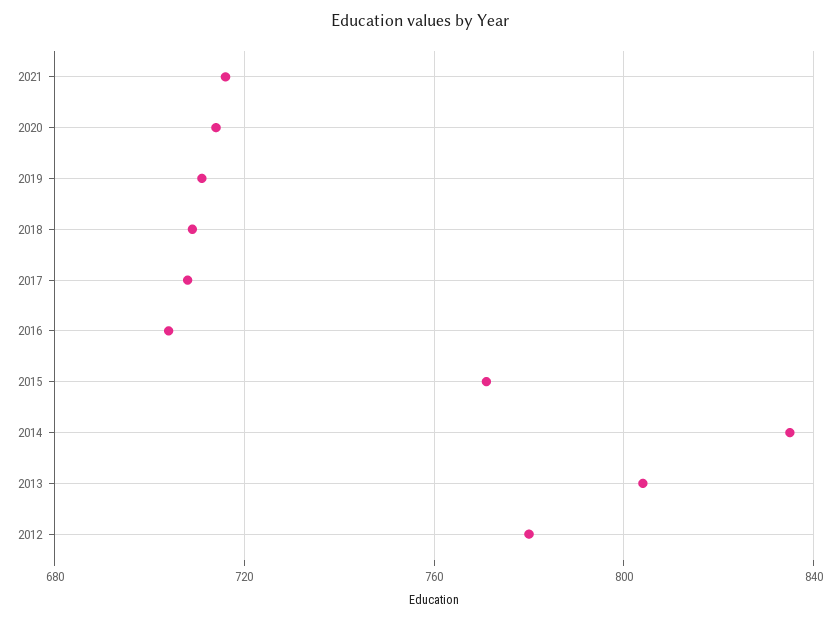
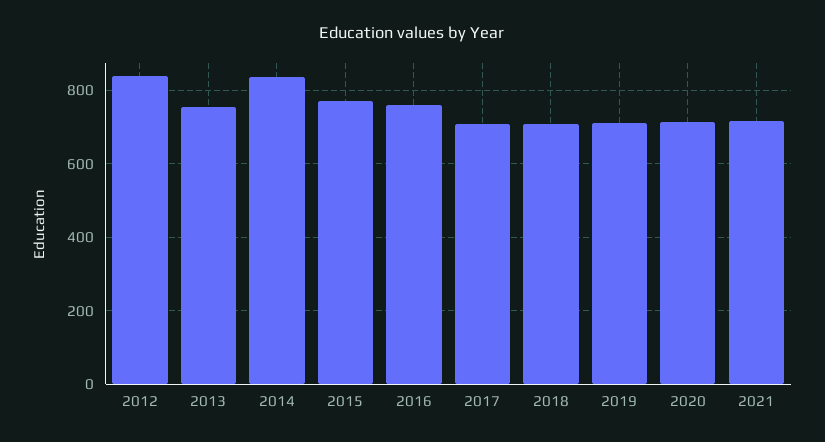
2016: 705 -> 760
2013: 805 -> 760
2012: 780 -> 840

